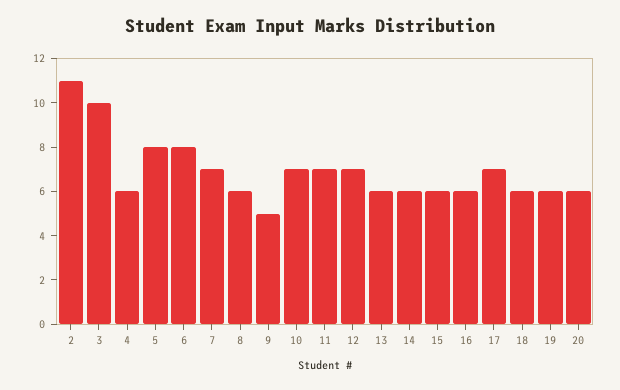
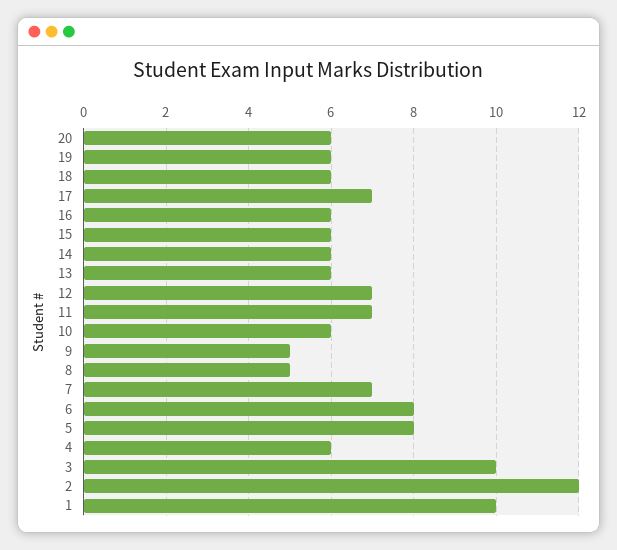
2: 11 -> 12
8: 6 -> 5
10: 7 -> 6
1: none -> 10

